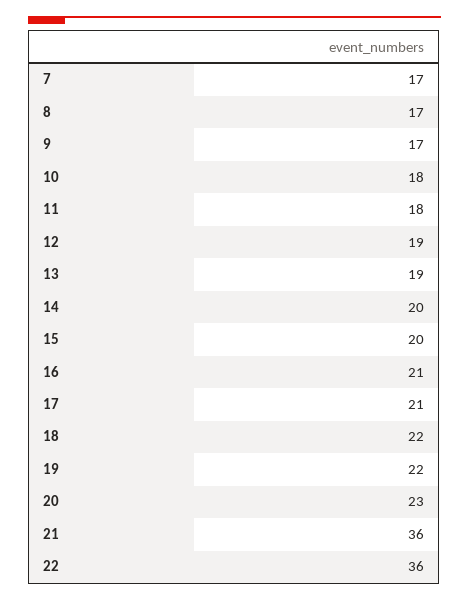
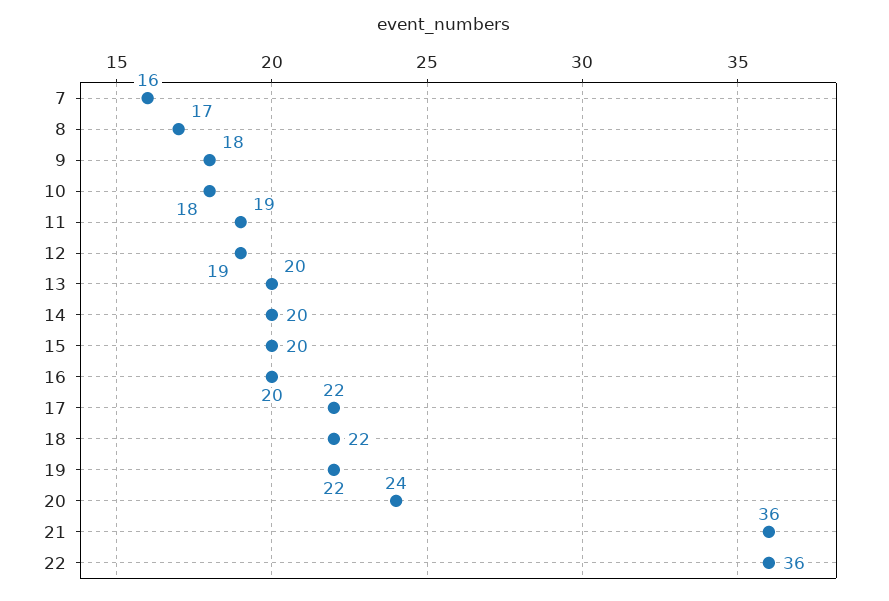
7: 17 -> 16
9: 17 -> 18
11: 18 -> 19
13: 19 -> 20
16: 21 -> 20
17: 21 -> 22
20: 23 -> 24

